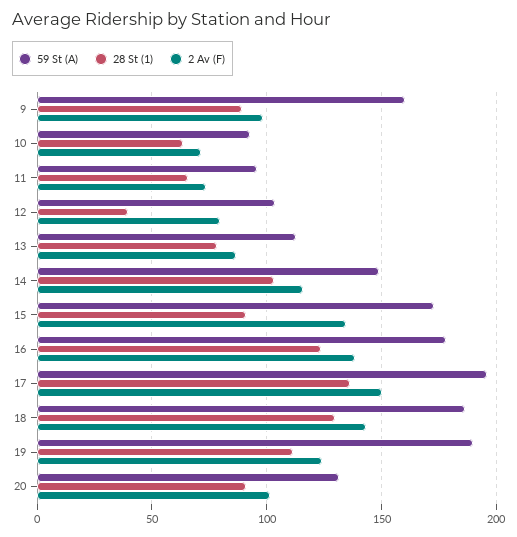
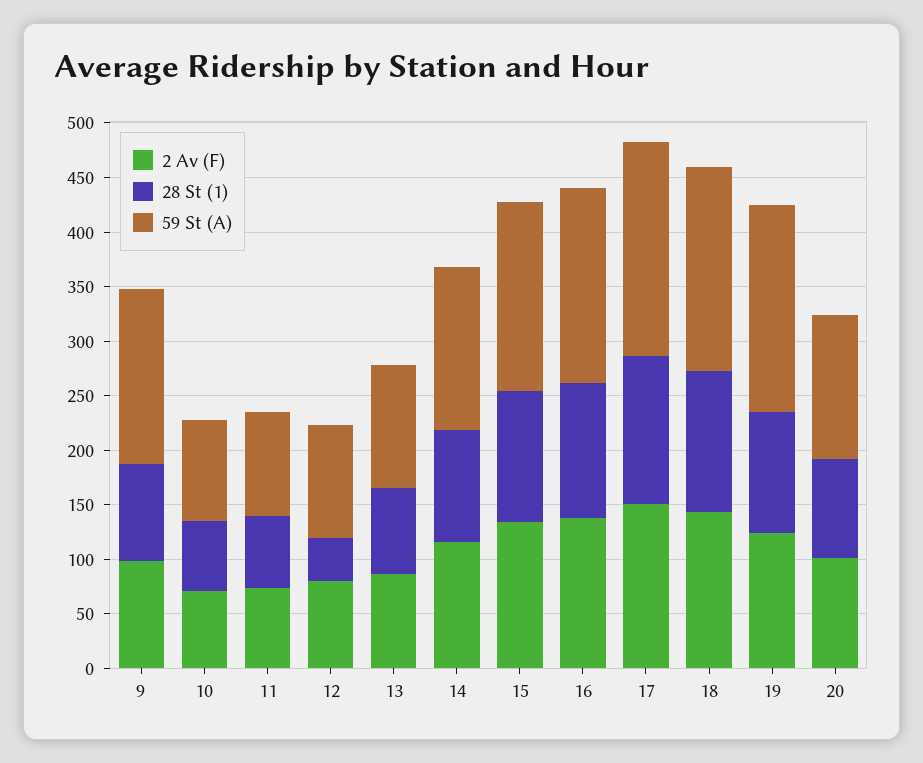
28 St (1), 15: 90 -> 120

